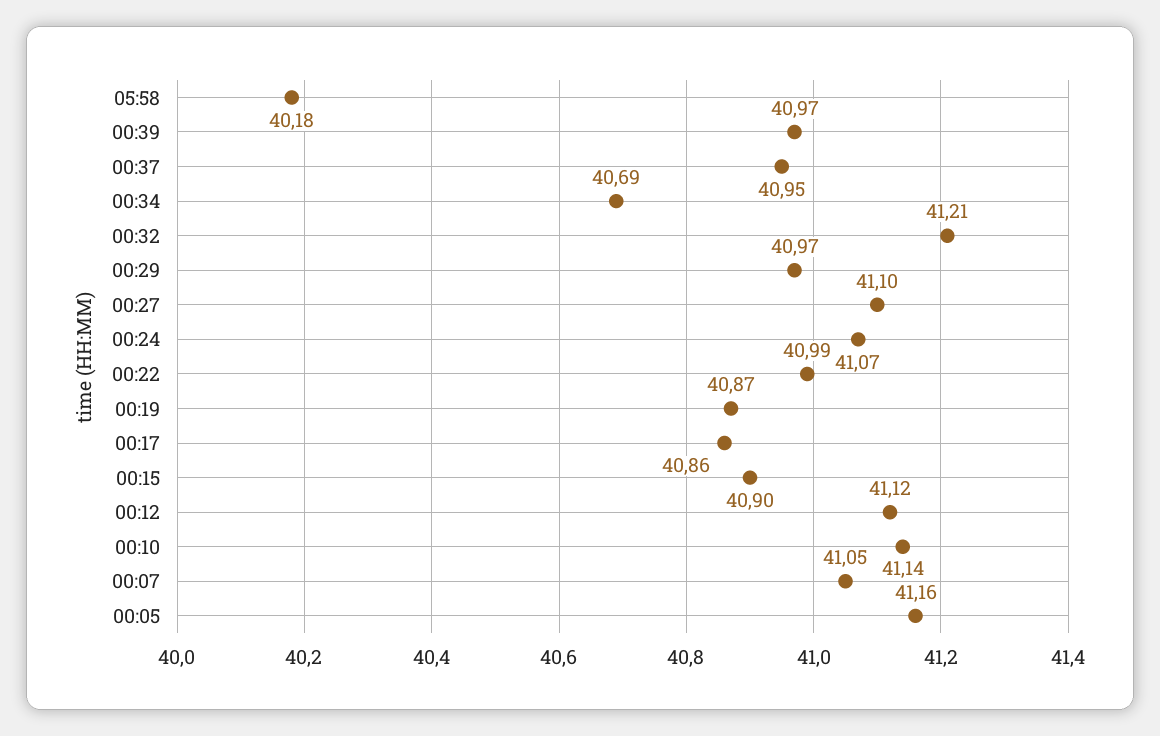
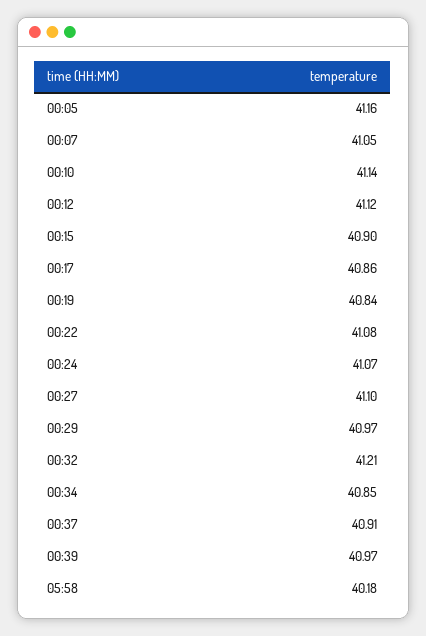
00:37: 40.95 -> 40.91
00:34: 40.69 -> 40.85
00:22: 40.99 -> 41.08
00:19: 40.87 -> 40.84

